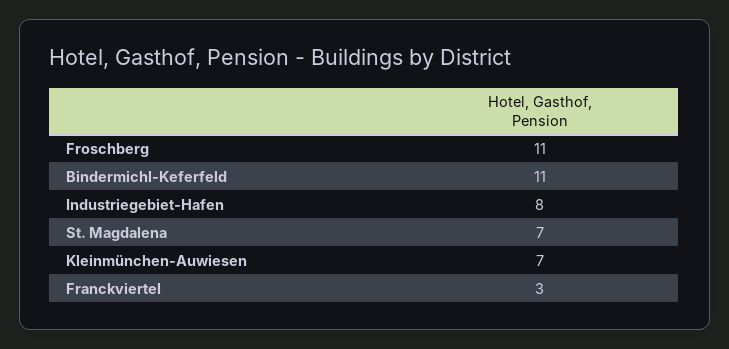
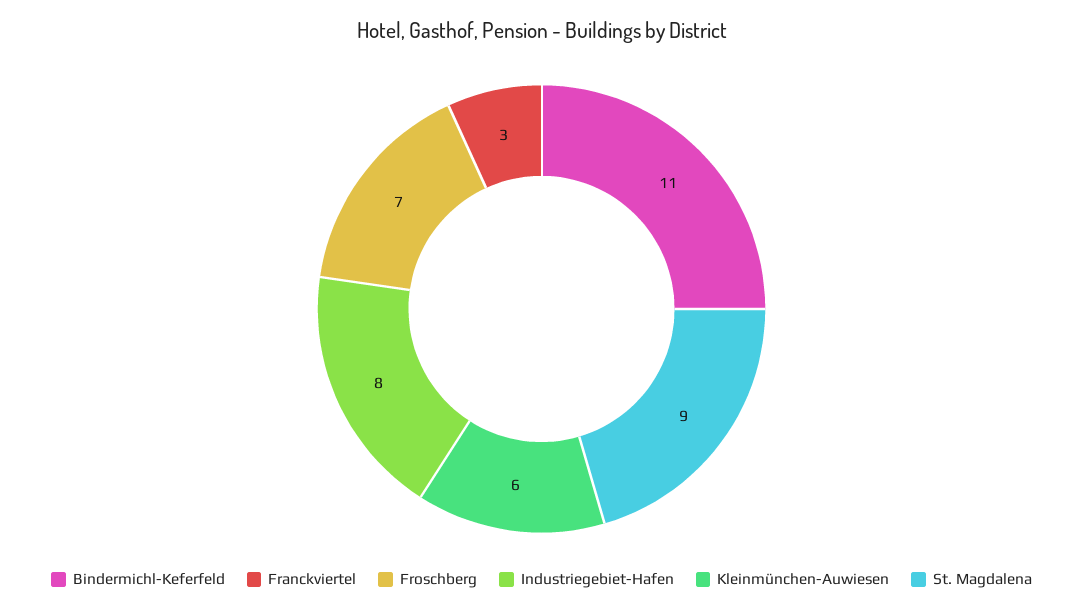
Froschberg: 11 -> 7
St. Magdalena: 7 -> 9
Kleinmünchen-Auwiesen: 7 -> 6

